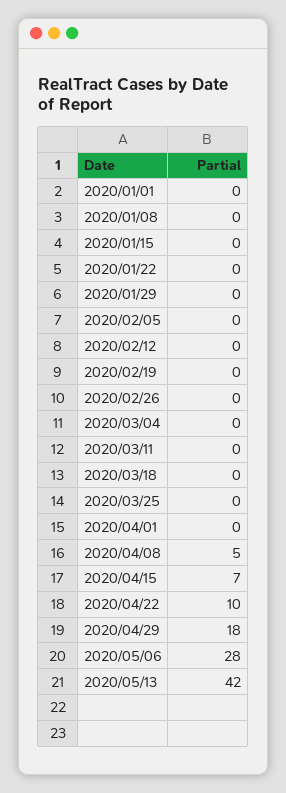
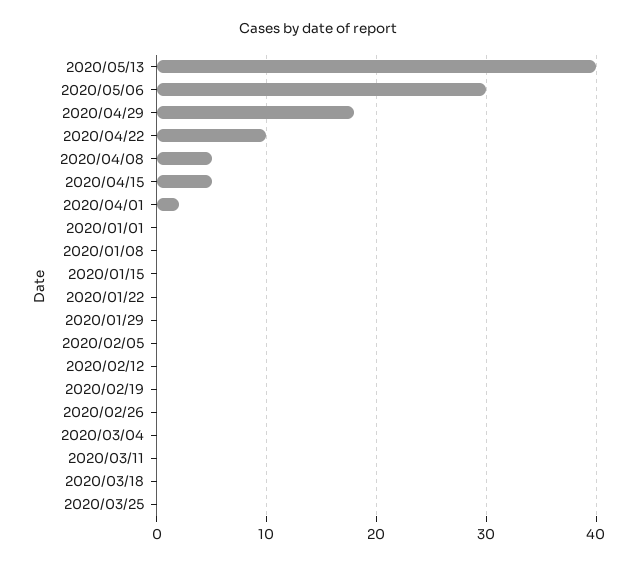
2020/04/01: 0 -> 2
2020/04/15: 7 -> 5
2020/05/06: 28 -> 30
2020/05/13: 42 -> 40

